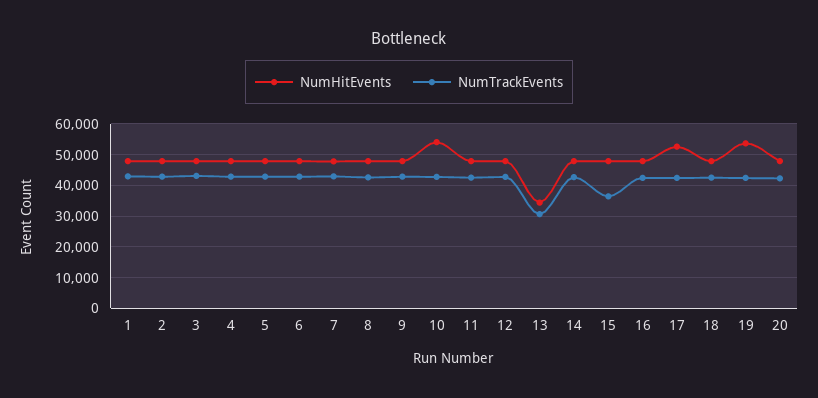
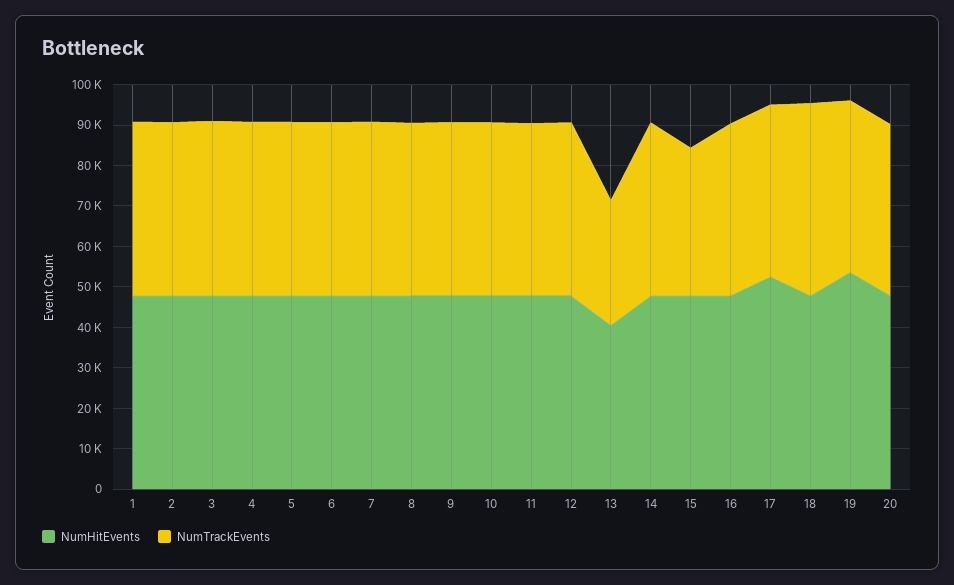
NumHitEvents, 10: 54000 -> 48000
NumHitEvents, 13: 34000 -> 40000
NumTrackEvents, 18: 42000 -> 48000

